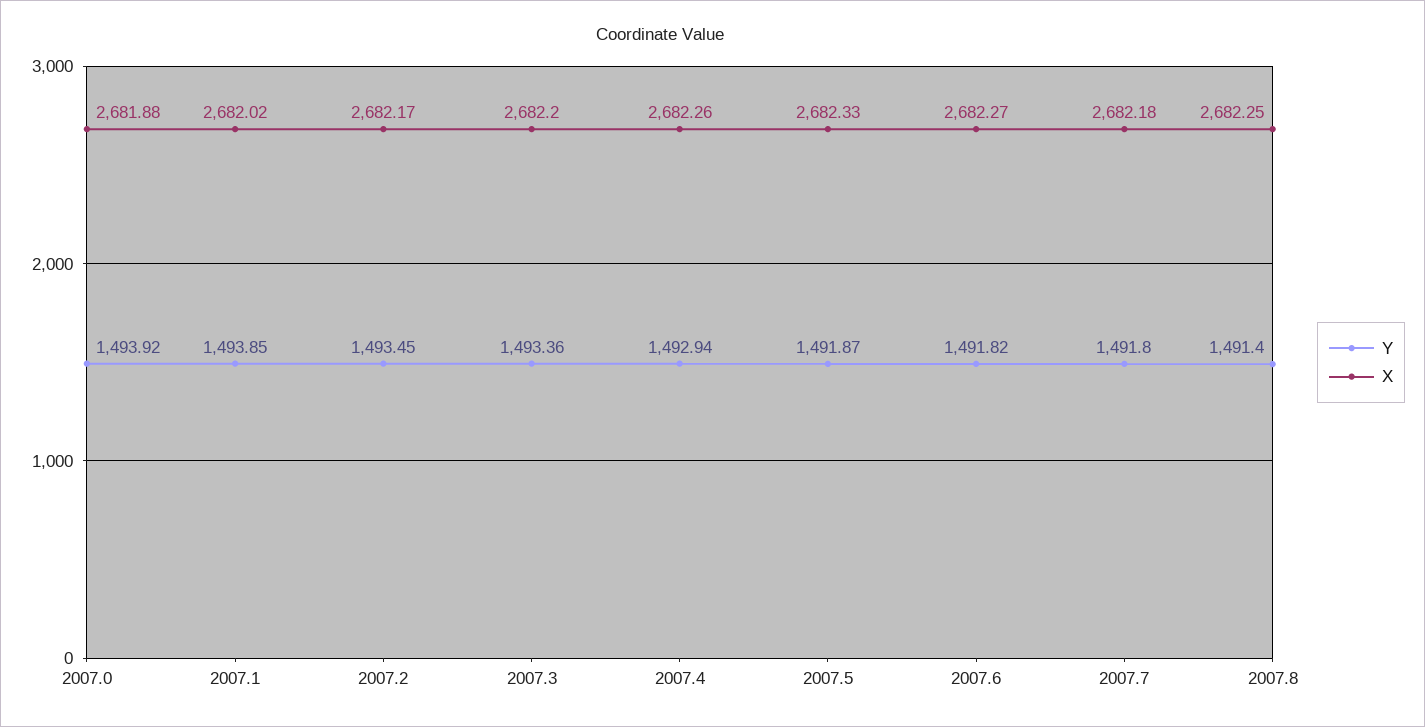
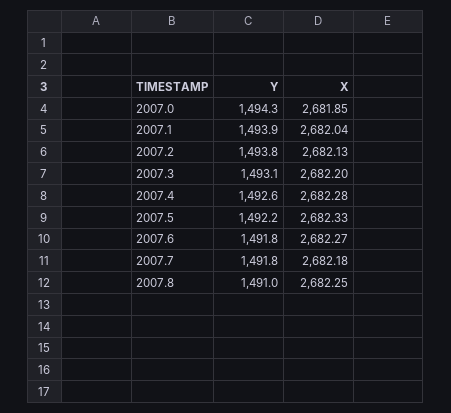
Y, 2007.0: 1493.92 -> 1494.3
X, 2007.0: 2681.88 -> 2681.85
X, 2007.1: 2682.02 -> 2682.04
Y, 2007.2: 1493.45 -> 1493.8
X, 2007.2: 2682.17 -> 2682.13
Y, 2007.3: 1493.36 -> 1493.1
Y, 2007.4: 1492.94 -> 1492.6
X, 2007.4: 2682.26 -> 2682.28
Y, 2007.5: 1491.87 -> 1492.2
Y, 2007.8: 1491.4 -> 1491

